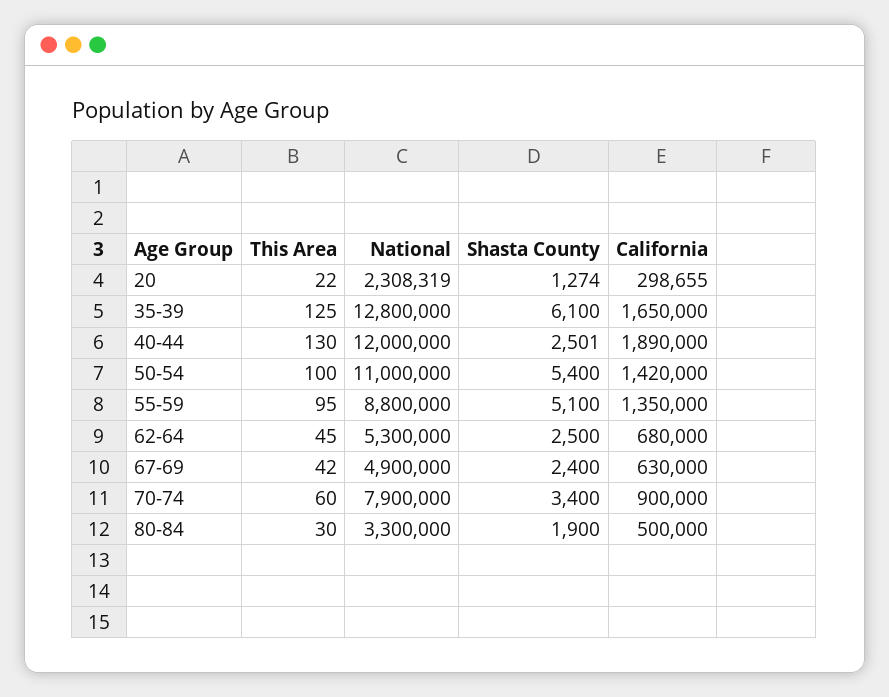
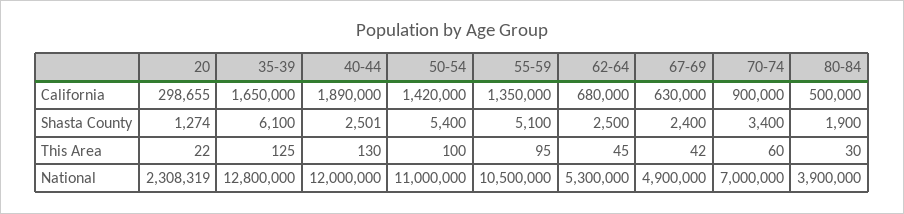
National, 55-59: 8800000 -> 10500000
National, 70-74: 7900000 -> 7000000
National, 80-84: 3300000 -> 3900000

